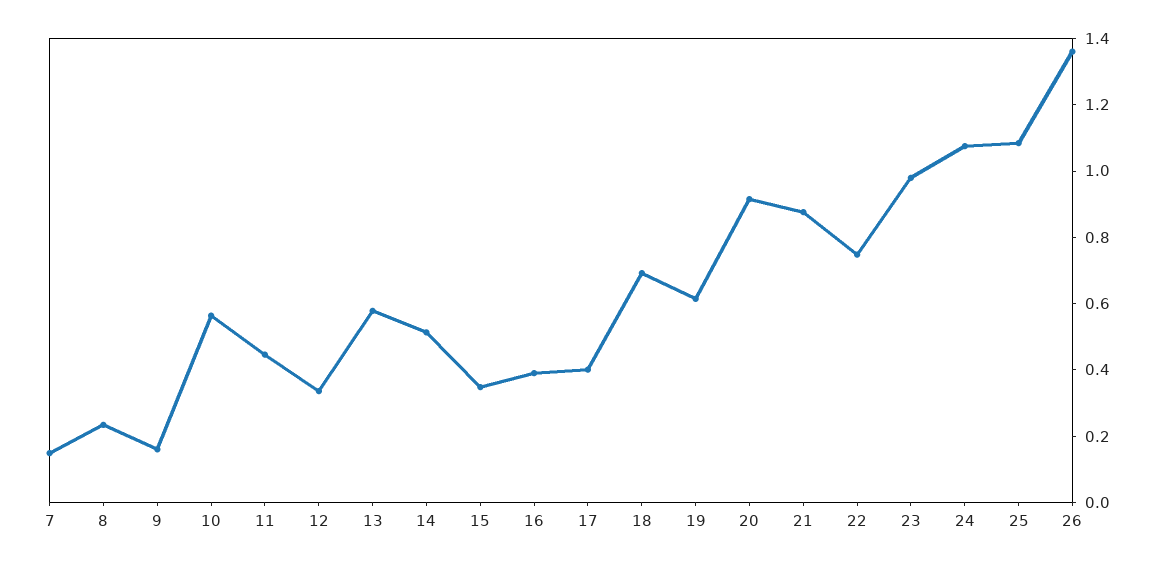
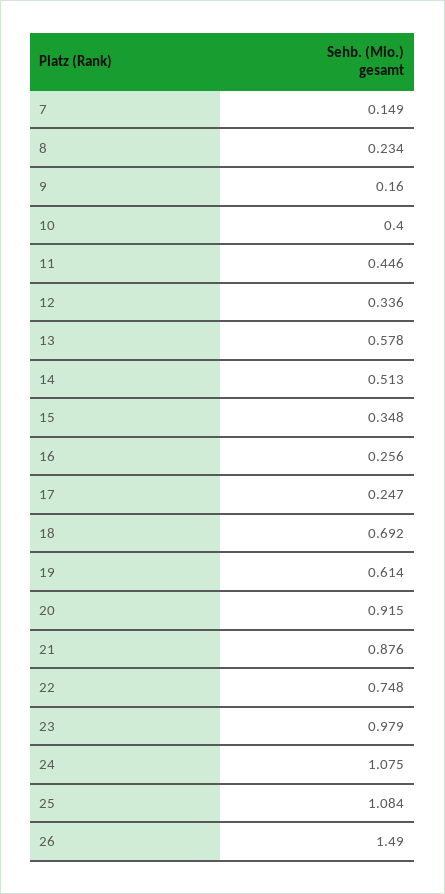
10: 0.55 -> 0.4
16: 0.4 -> 0.256
17: 0.4 -> 0.247
26: 1.35 -> 1.49

